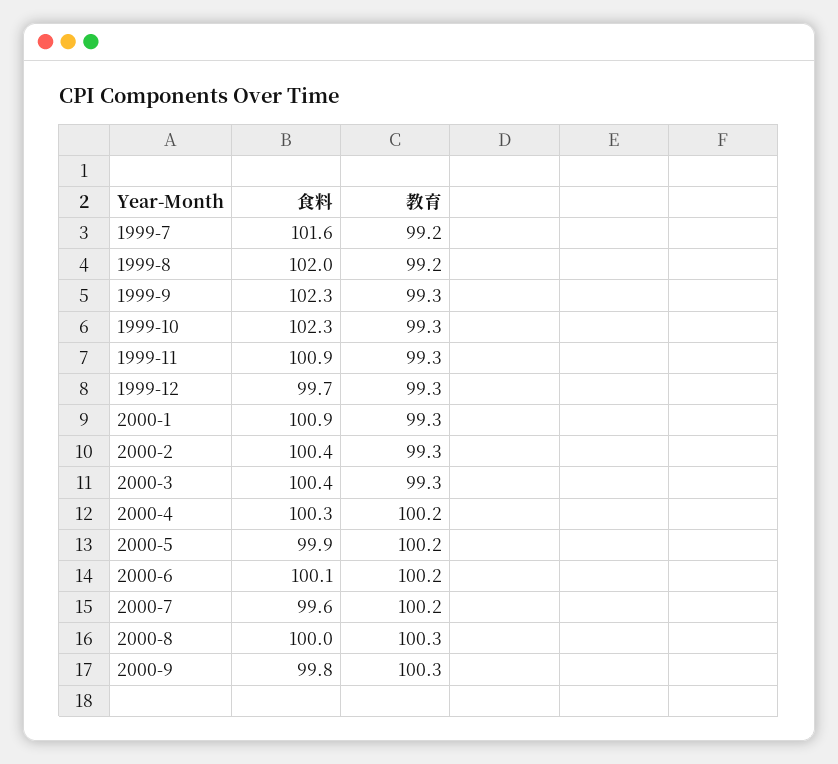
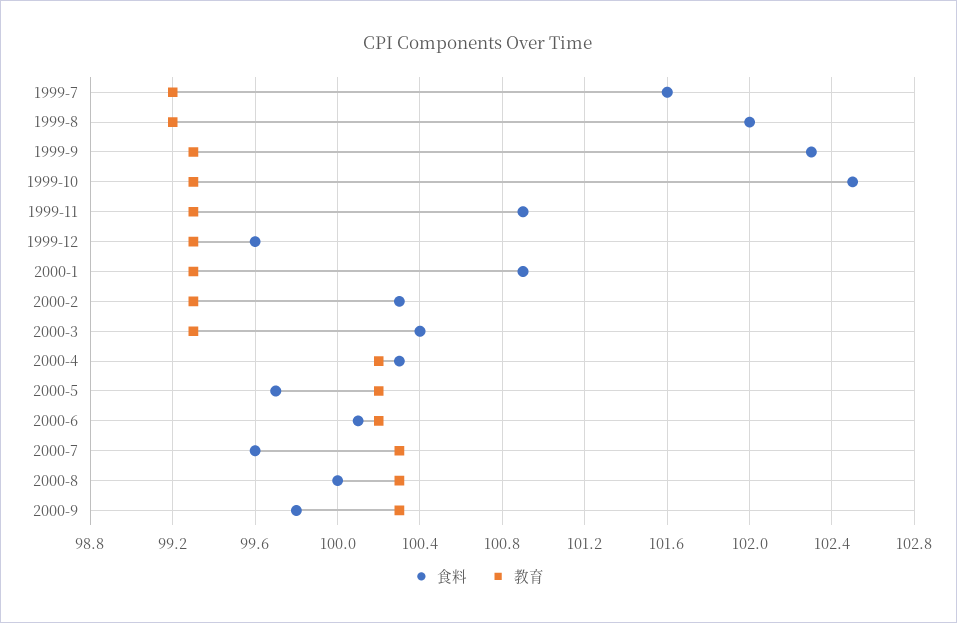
食料, 1999-10: 102.3 -> 102.5
食料, 1999-12: 99.7 -> 99.6
食料, 2000-2: 100.4 -> 100.3
食料, 2000-5: 99.9 -> 99.7
教育, 2000-7: 100.2 -> 100.3

